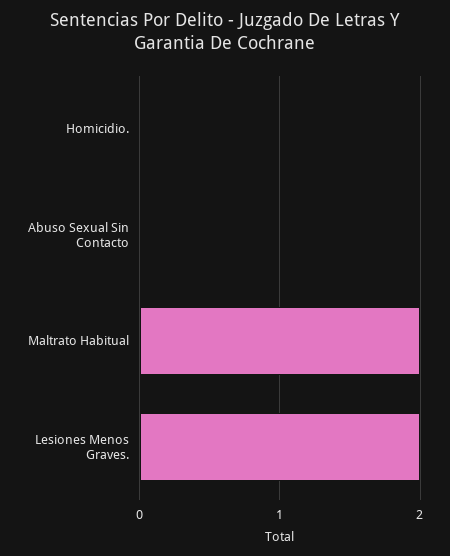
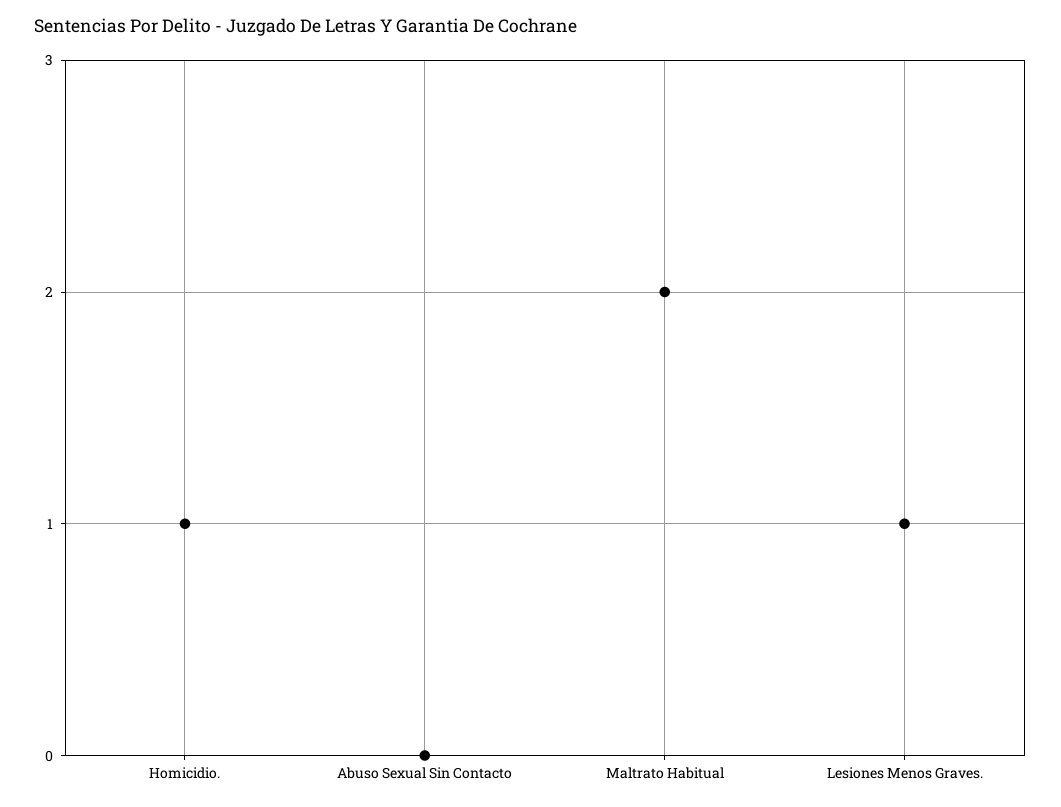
Homicidio.: 0 -> 1
Lesiones Menos Graves.: 2 -> 1

